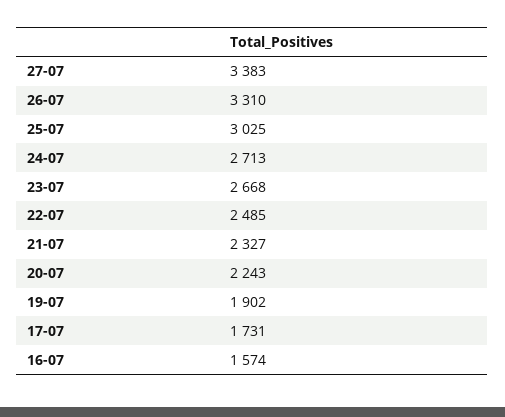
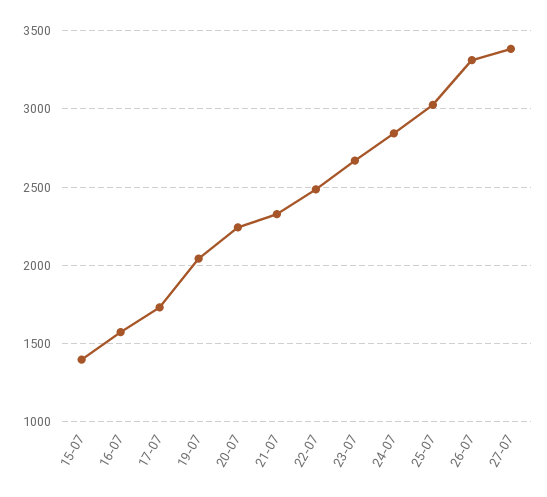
24-07: 2713 -> 2850
19-07: 1902 -> 2050
15-07: none -> 1400

